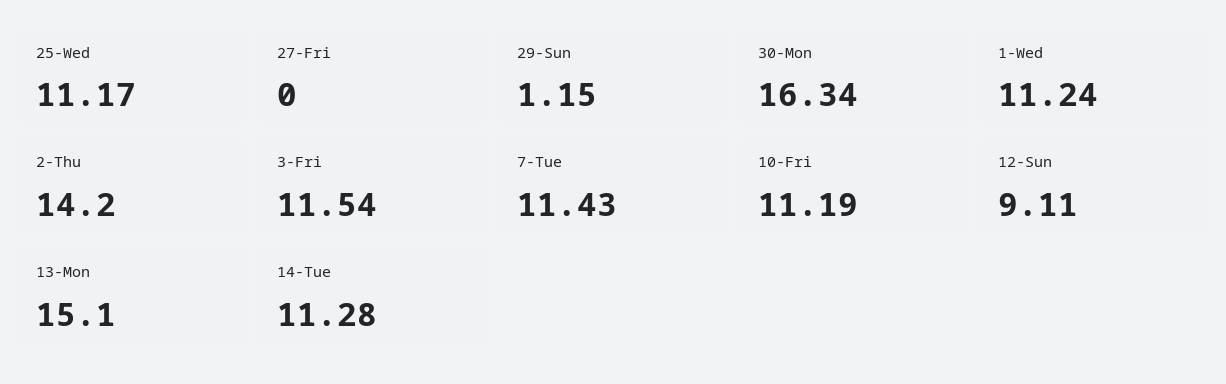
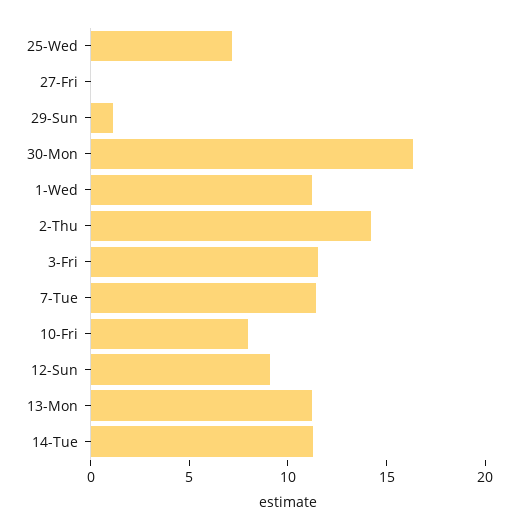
25-Wed: 11.17 -> 7
10-Fri: 11.19 -> 8
13-Mon: 15.1 -> 11

